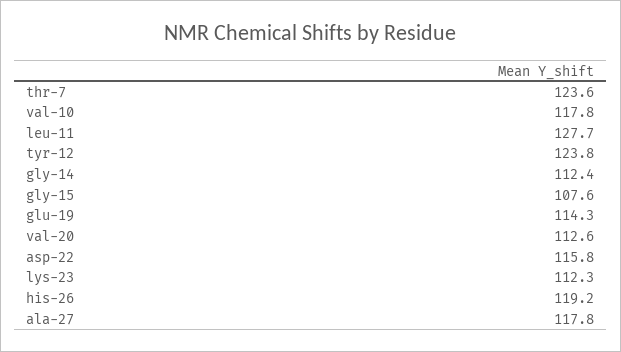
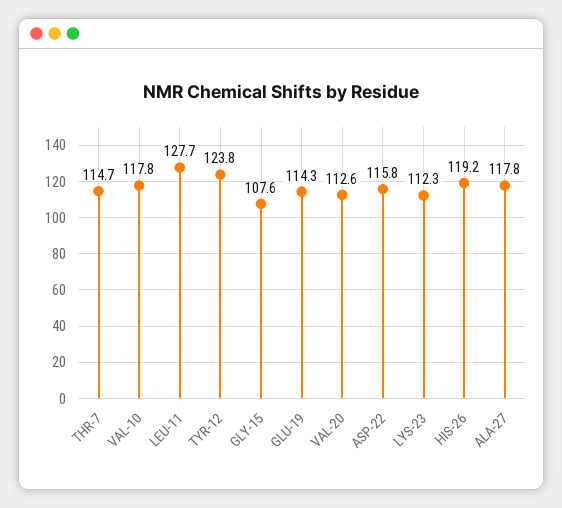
thr-7: 123.6 -> 114.7
gly-14: 112.4 -> none

